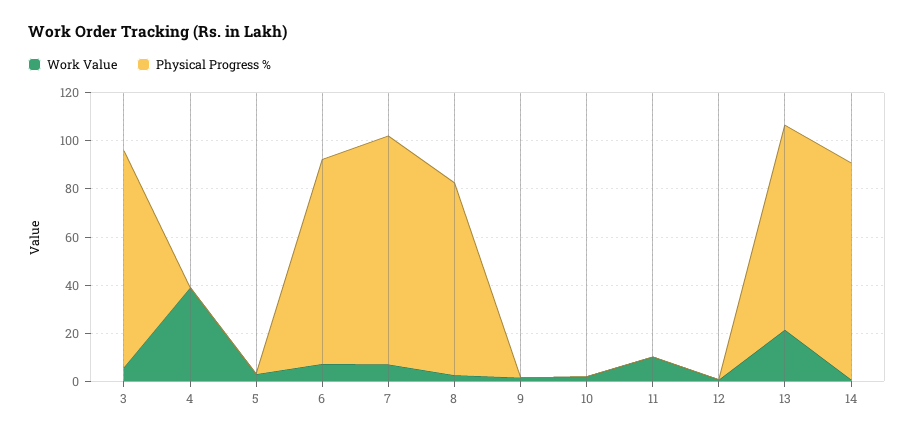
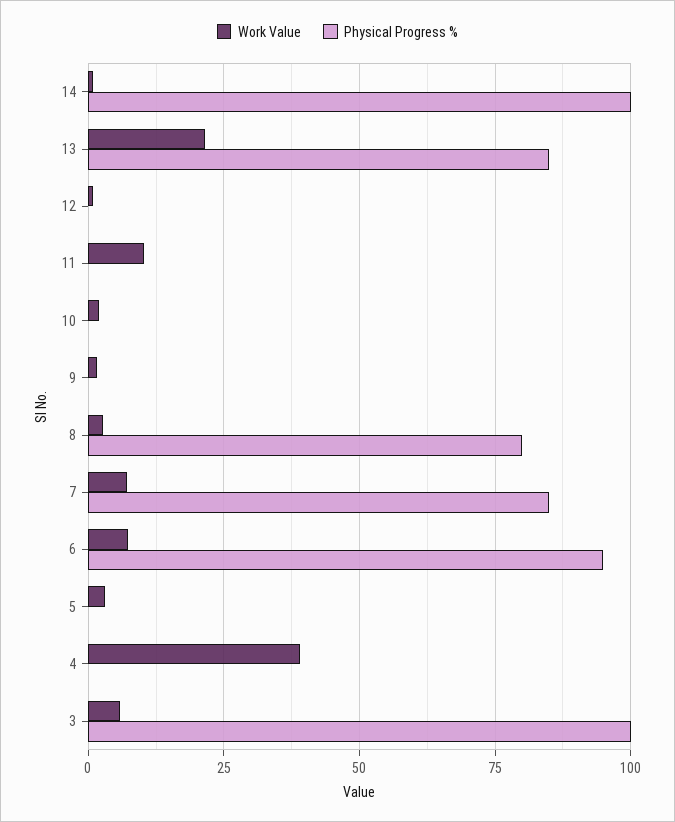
Physical Progress %, 3: 90 -> 100
Physical Progress %, 6: 85 -> 95
Physical Progress %, 7: 95 -> 85
Physical Progress %, 14: 90 -> 100

